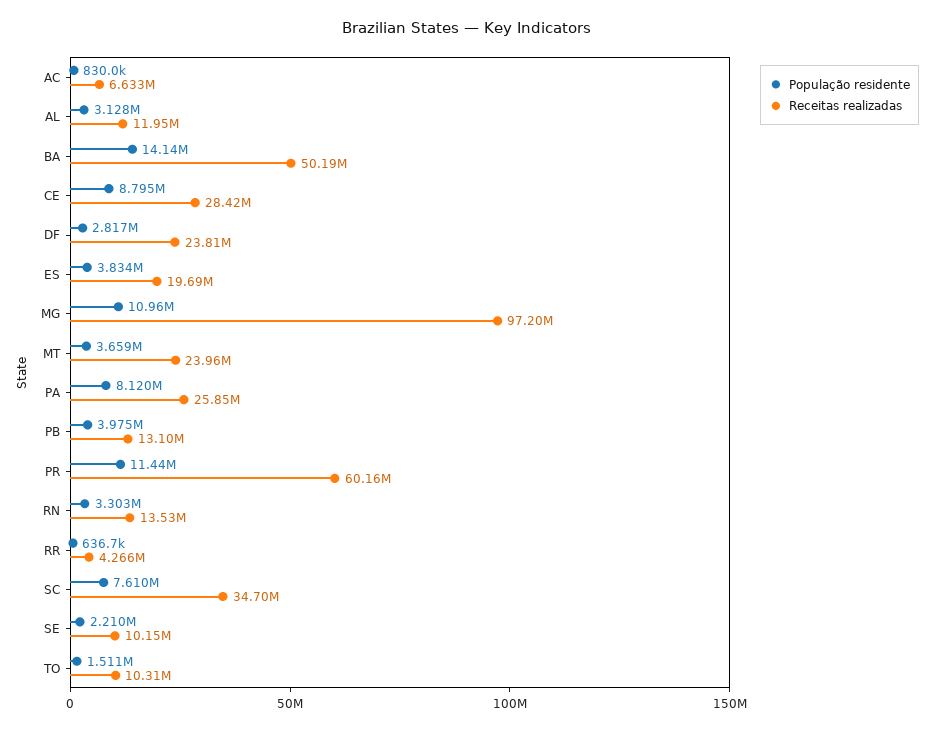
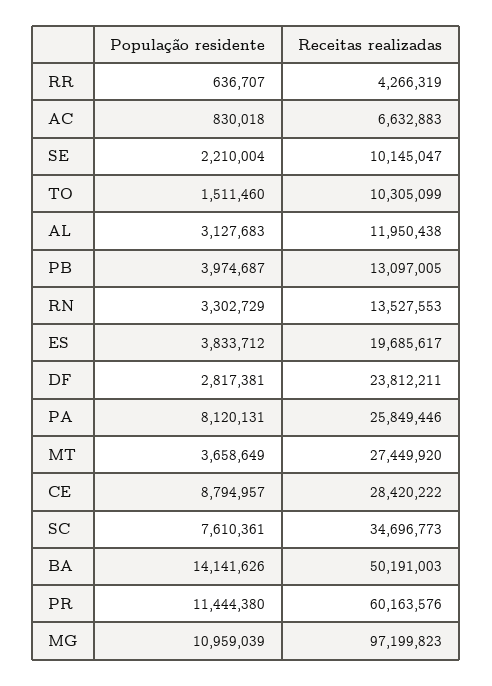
Receitas realizadas, MT: 23960000 -> 27449920

